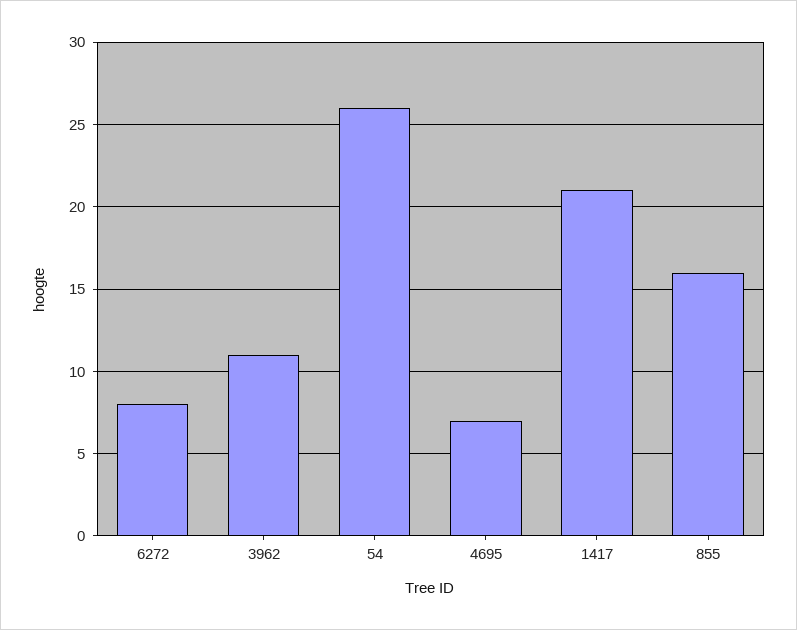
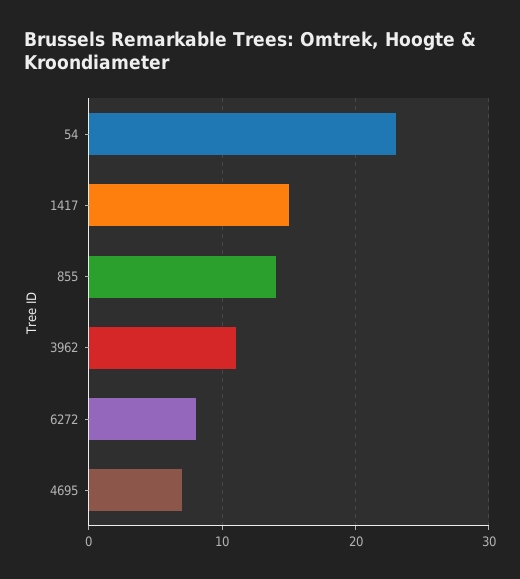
54: 26 -> 23
1417: 21 -> 15
855: 16 -> 14

